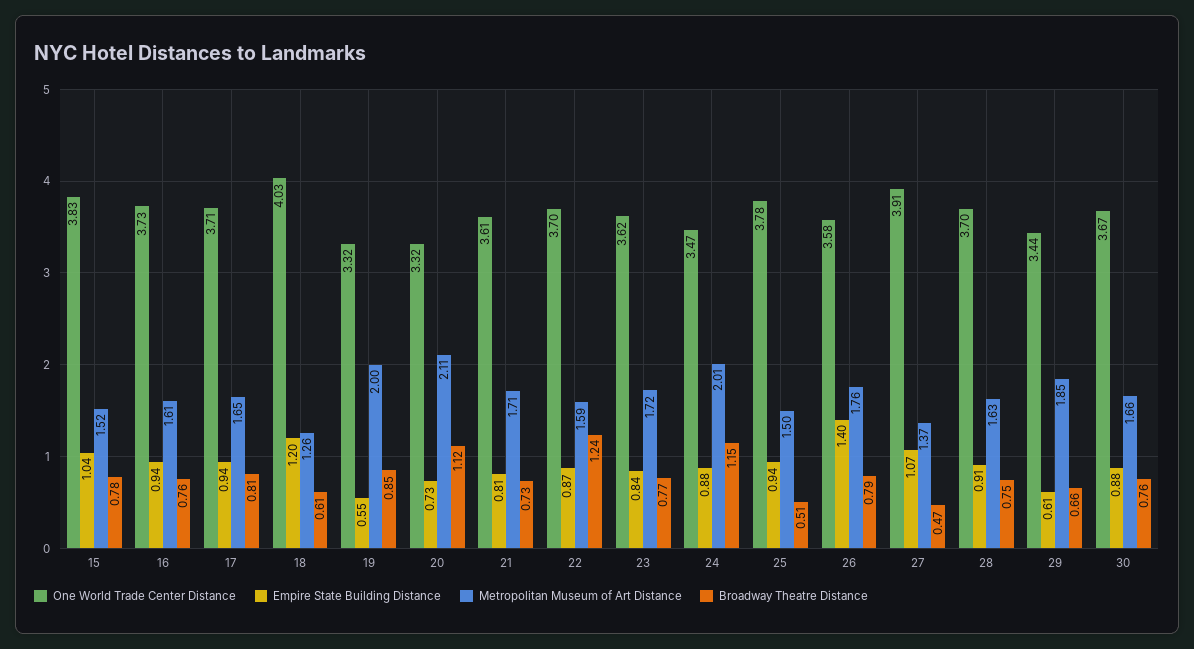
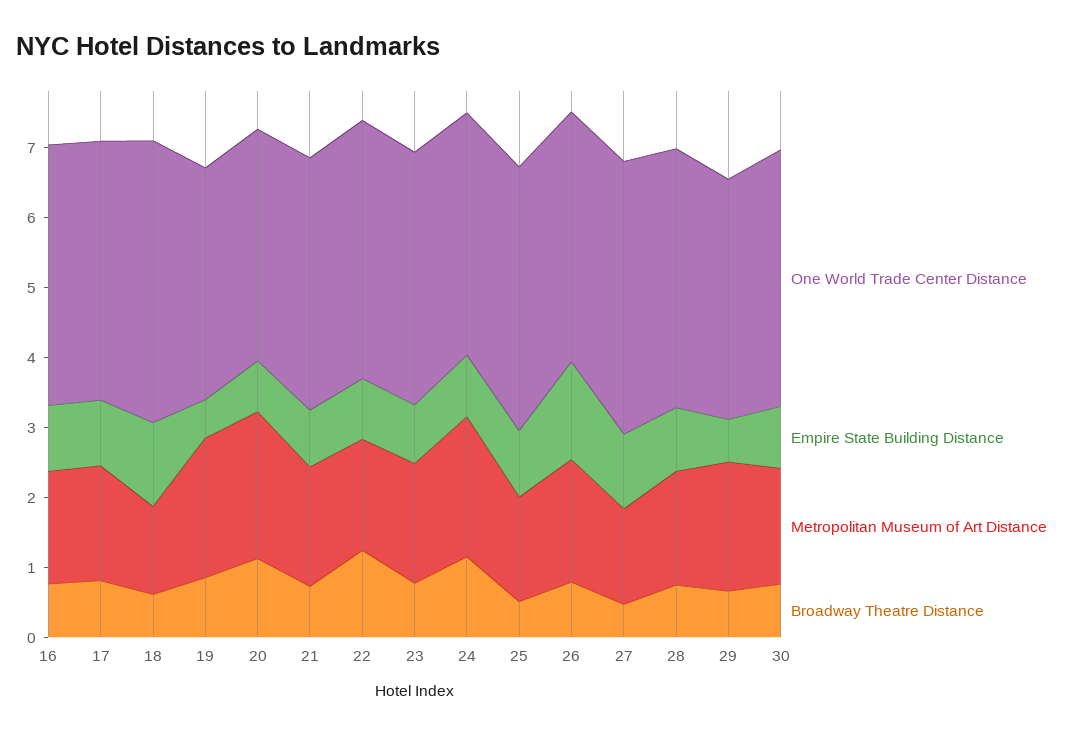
One World Trade Center Distance, 15: 3.83 -> none
Empire State Building Distance, 15: 1.04 -> none
Metropolitan Museum of Art Distance, 15: 1.52 -> none
Broadway Theatre Distance, 15: 0.78 -> none

